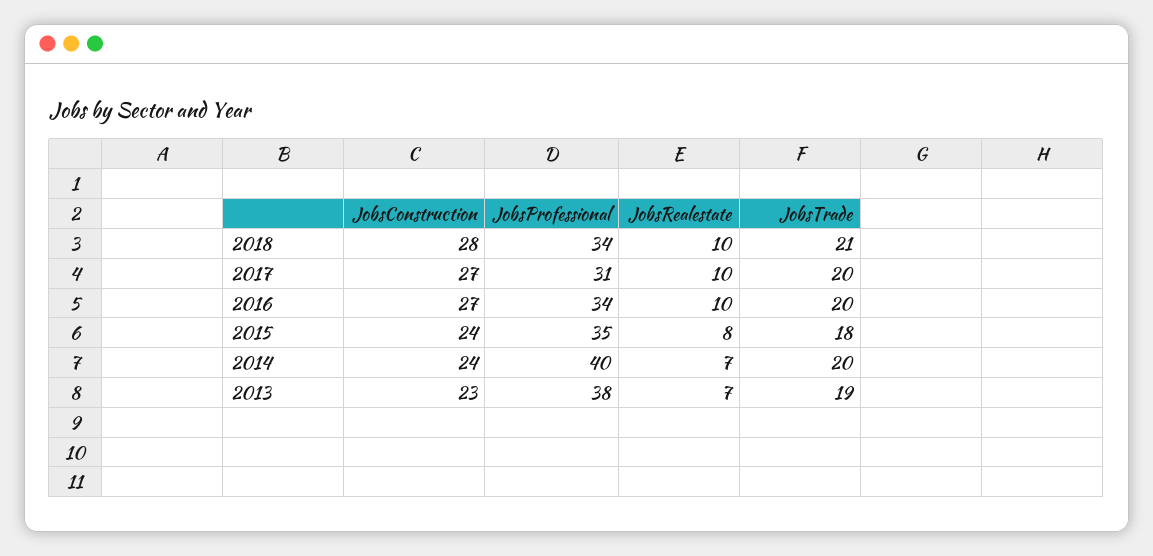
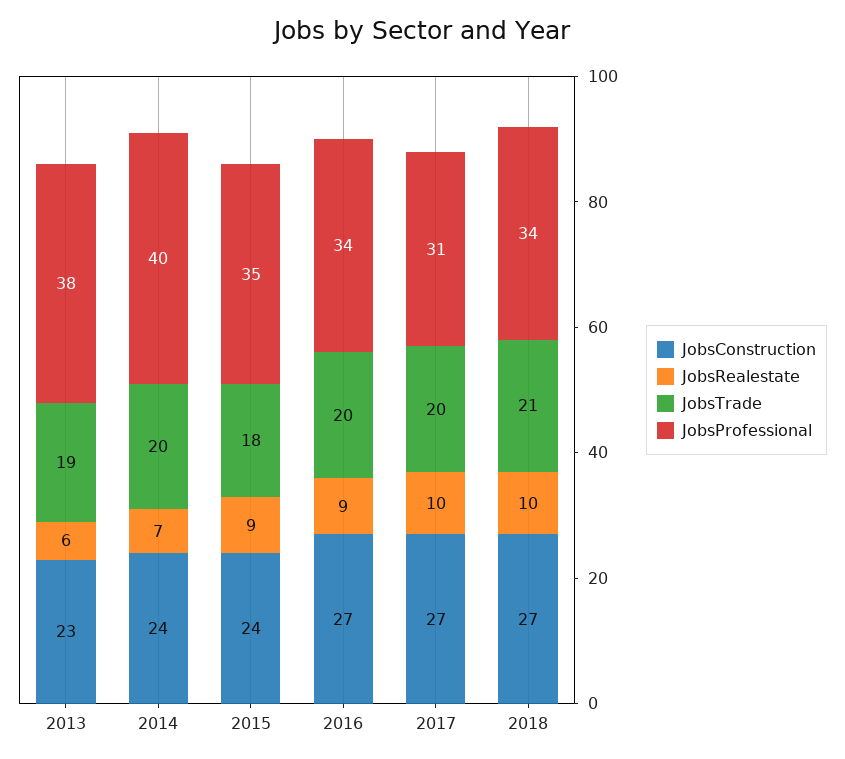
JobsConstruction, 2018: 28 -> 27
JobsRealestate, 2016: 10 -> 9
JobsRealestate, 2015: 8 -> 9
JobsRealestate, 2013: 7 -> 6

